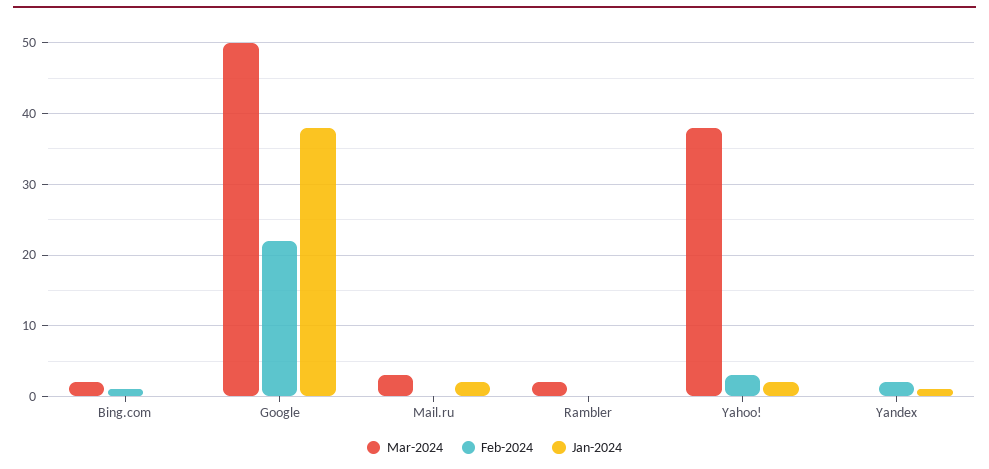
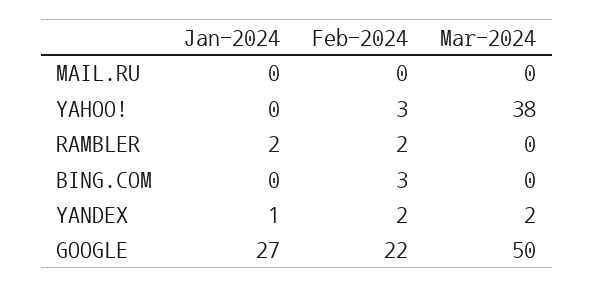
Mar-2024, Bing.com: 2 -> 0
Feb-2024, Bing.com: 1 -> 3
Jan-2024, Google: 38 -> 27
Mar-2024, Mail.ru: 3 -> 0
Jan-2024, Mail.ru: 2 -> 0
Mar-2024, Rambler: 2 -> 0
Feb-2024, Rambler: 0 -> 2
Jan-2024, Rambler: 0 -> 2
Jan-2024, Yahoo!: 2 -> 0
Mar-2024, Yandex: 0 -> 2

